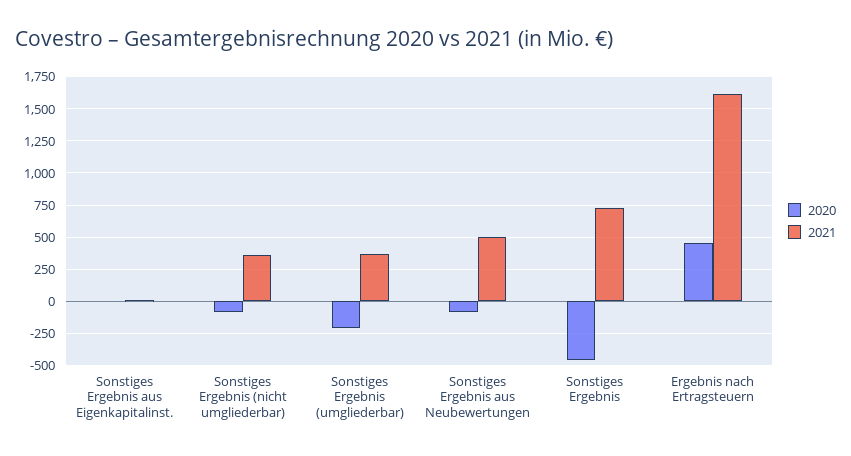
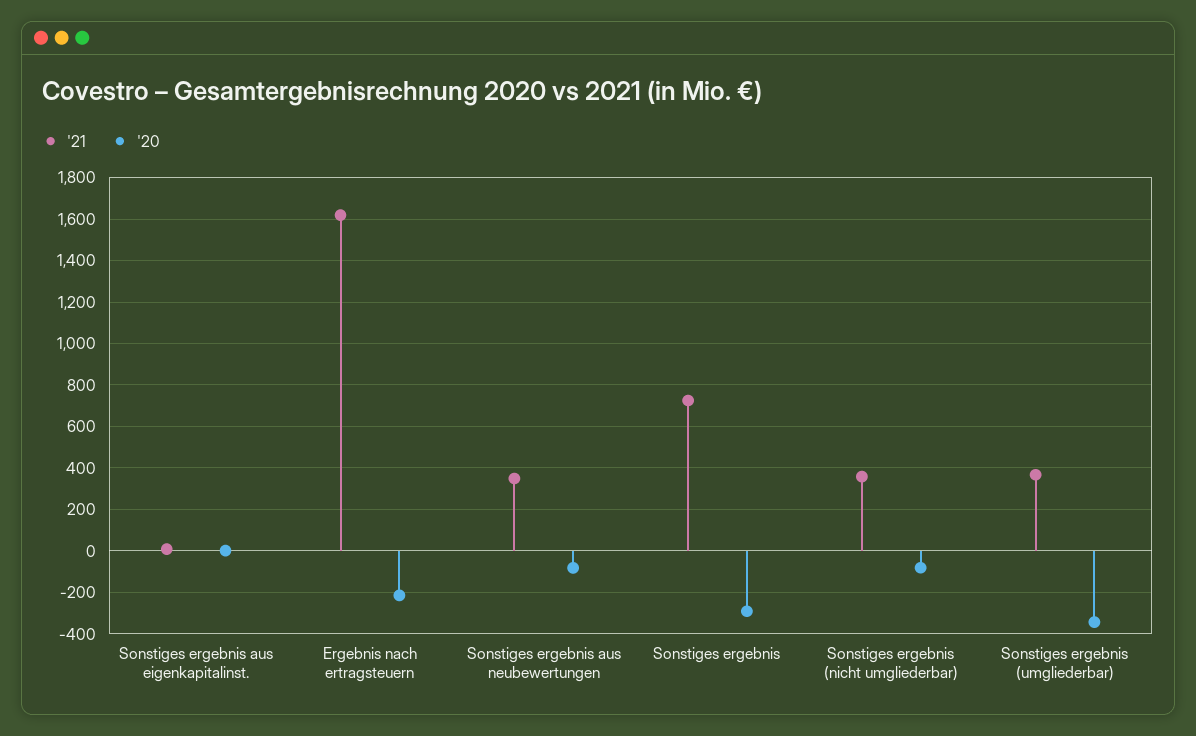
2020, Sonstiges Ergebnis (umgliederbar): -200 -> -350
2021, Sonstiges Ergebnis aus Neubewertungen: 500 -> 350
2020, Sonstiges Ergebnis: -450 -> -300
2020, Ergebnis nach Ertragsteuern: 450 -> -200

